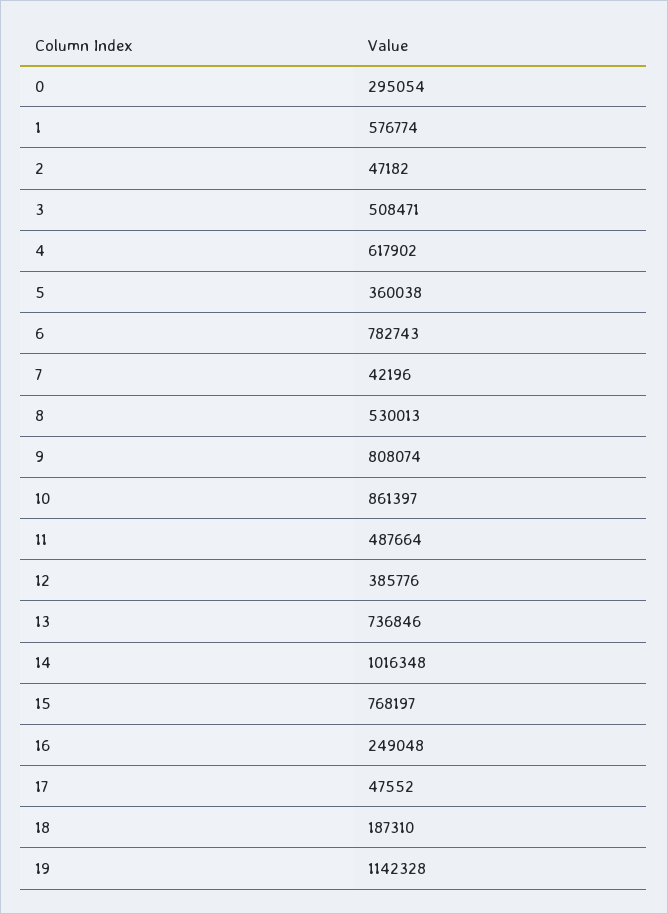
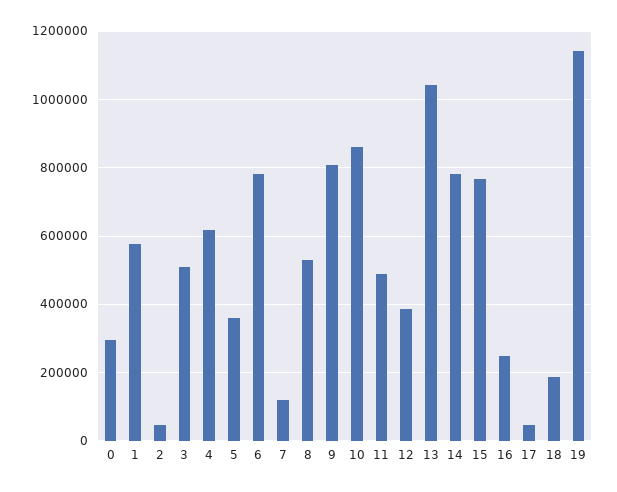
7: 42196 -> 120000
13: 736846 -> 1040000
14: 1016348 -> 780000

